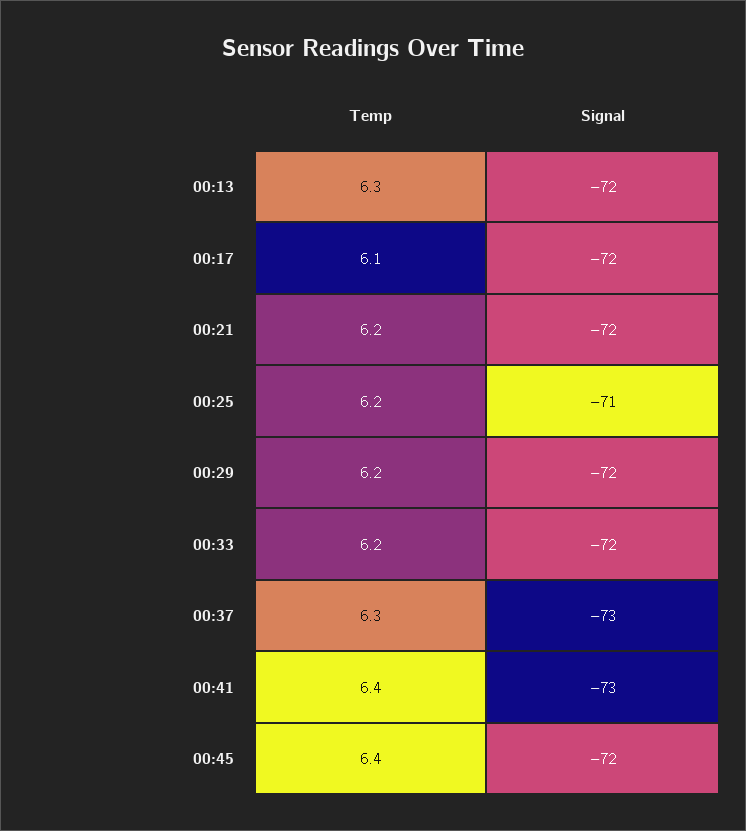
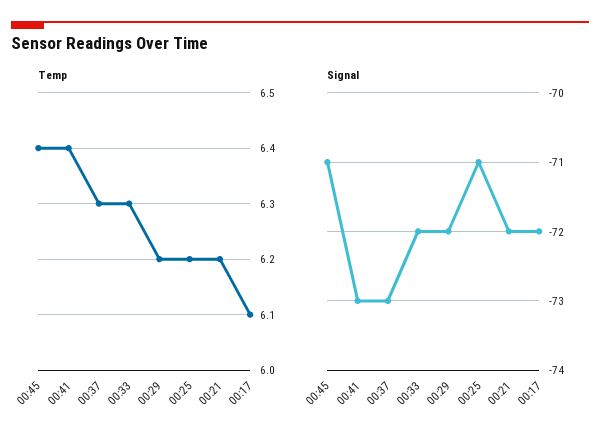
Temp, 00:13: 6.3 -> none
Signal, 00:13: -72 -> none
Temp, 00:33: 6.2 -> 6.3
Signal, 00:45: -72 -> -71

